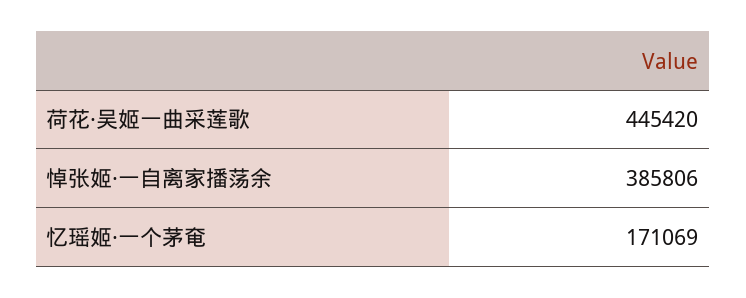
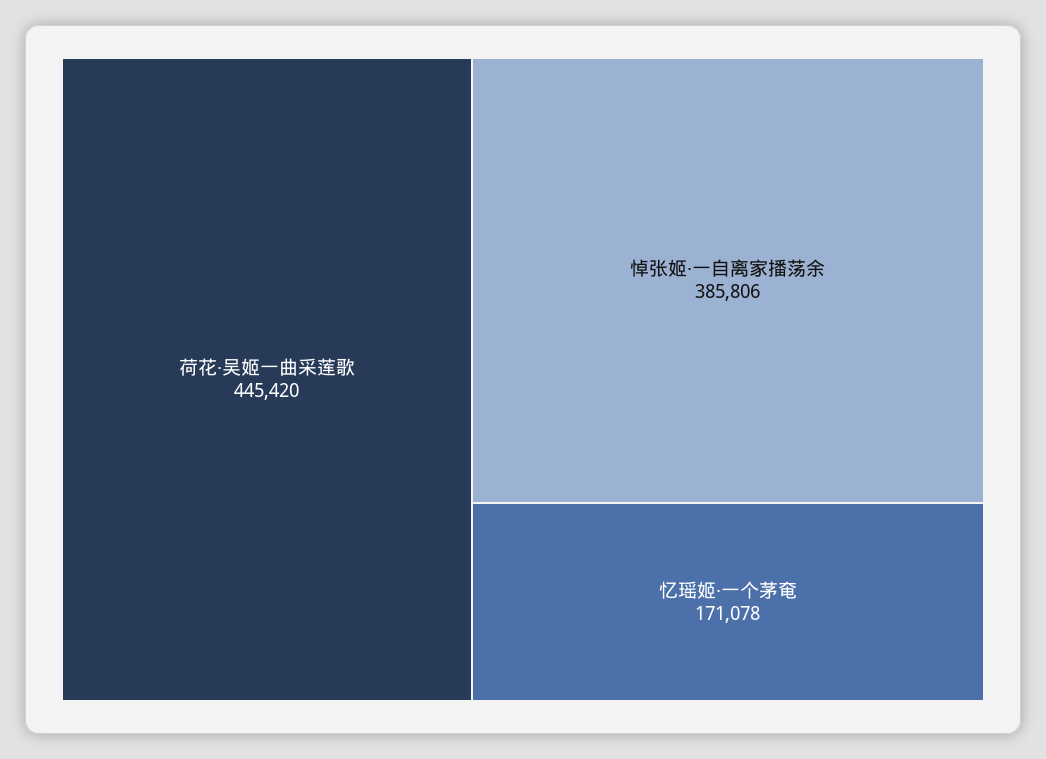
忆瑶姬·一个茅奄: 171069 -> 171078

